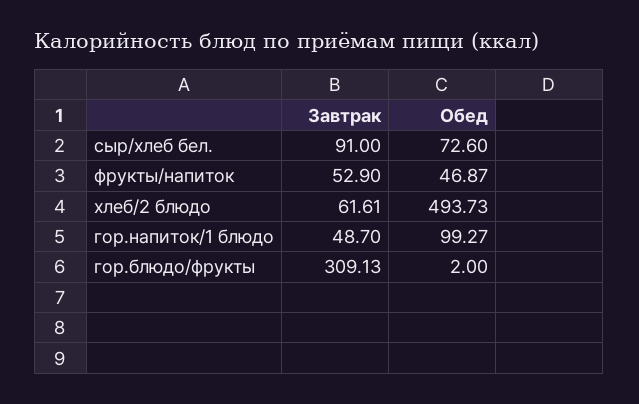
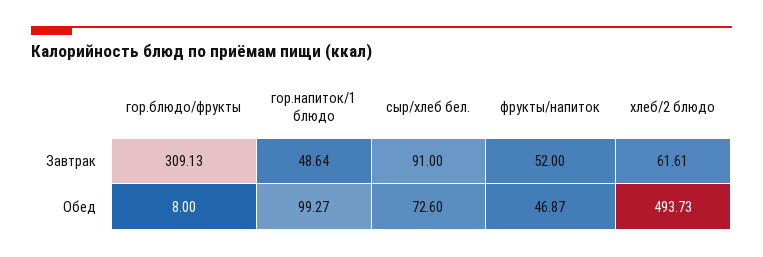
Завтрак, фрукты/напиток: 52.9 -> 52
Завтрак, гор.напиток/1 блюдо: 48.7 -> 48.64
Обед, гор.блюдо/фрукты: 2 -> 8

